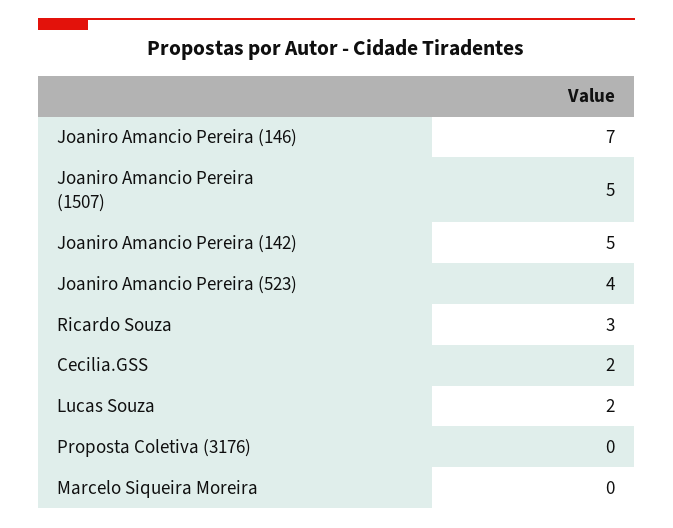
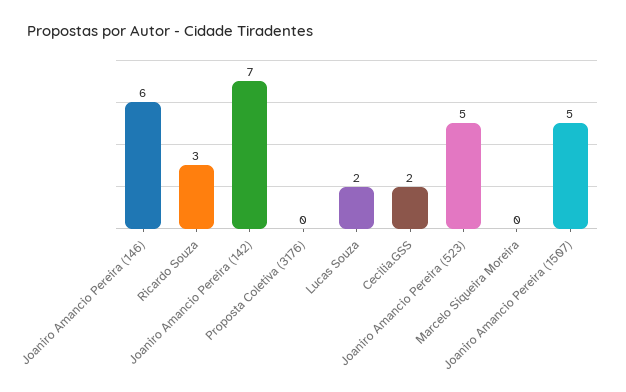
Joaniro Amancio Pereira (146): 7 -> 6
Joaniro Amancio Pereira (142): 5 -> 7
Joaniro Amancio Pereira (523): 4 -> 5

